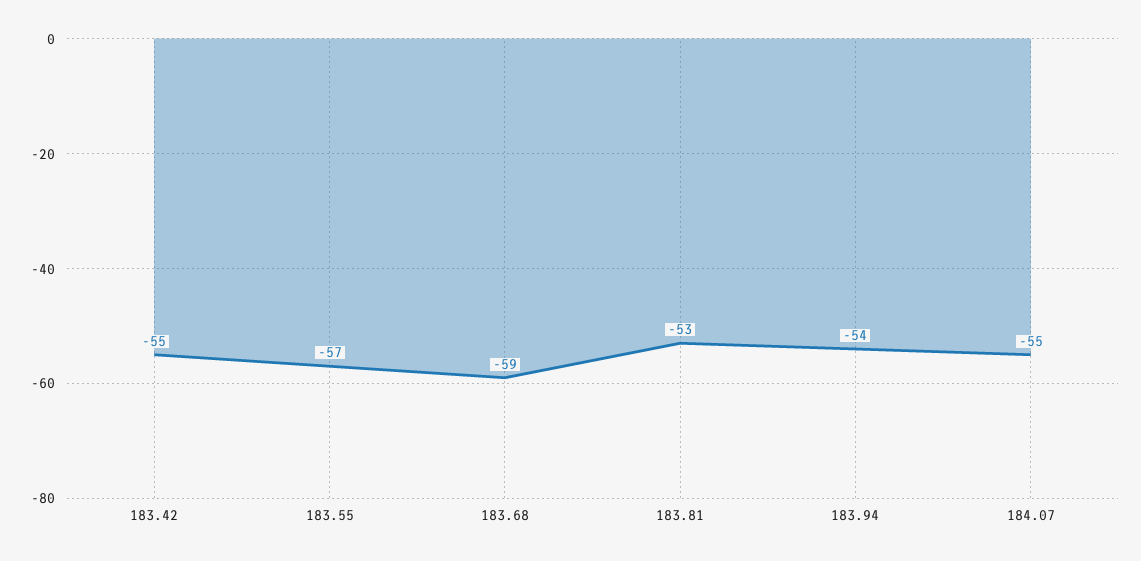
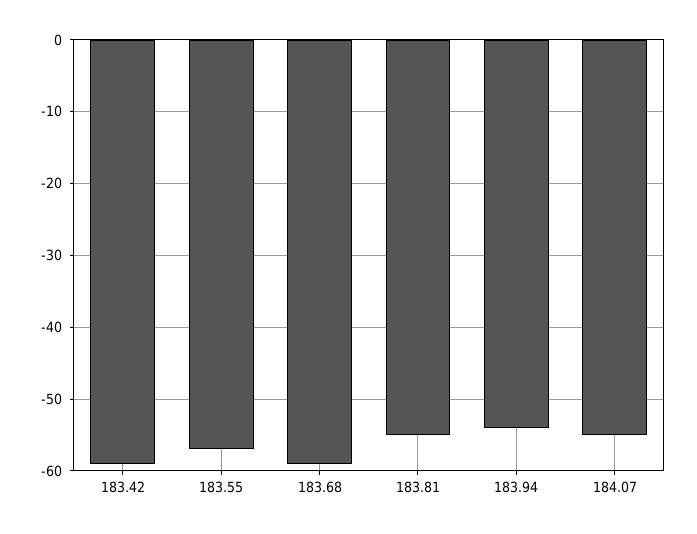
183.42: -55 -> -59
183.81: -53 -> -55

